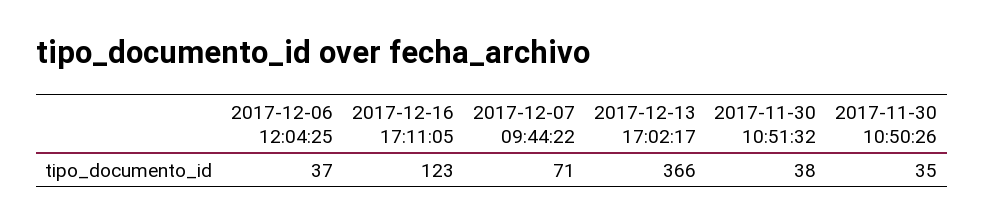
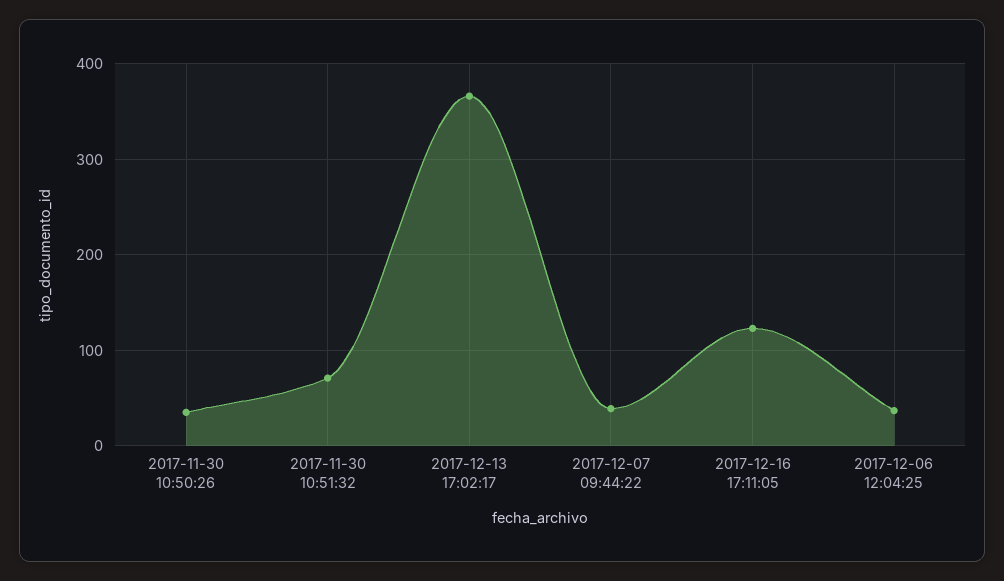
2017-12-07 09:44:22: 71 -> 40
2017-11-30 10:51:32: 38 -> 70

